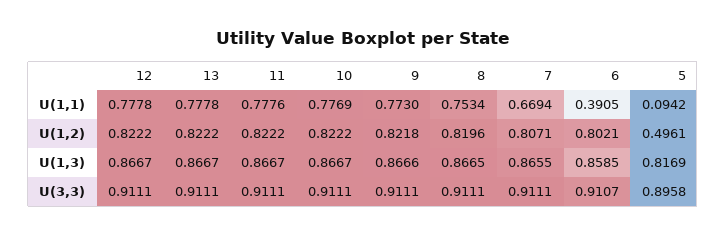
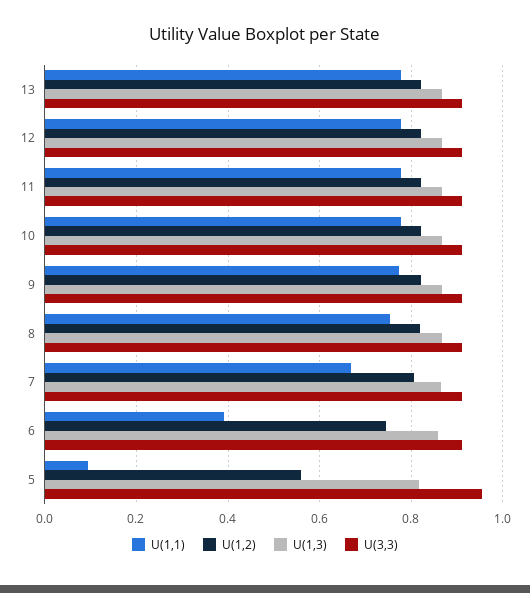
U(1,2), 6: 0.8021 -> 0.74
U(1,2), 5: 0.4961 -> 0.56
U(3,3), 5: 0.8958 -> 0.96

